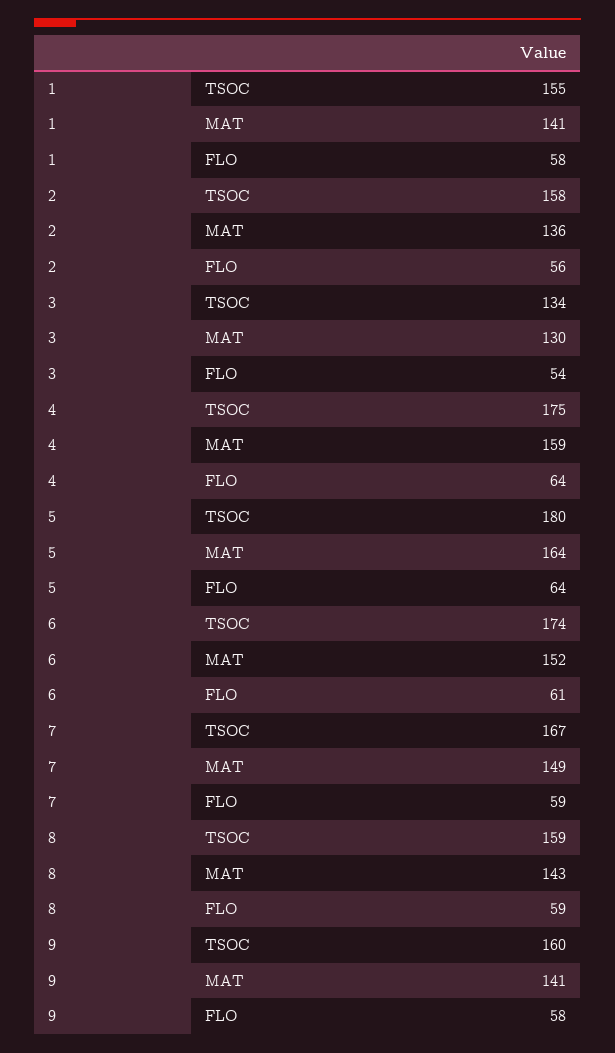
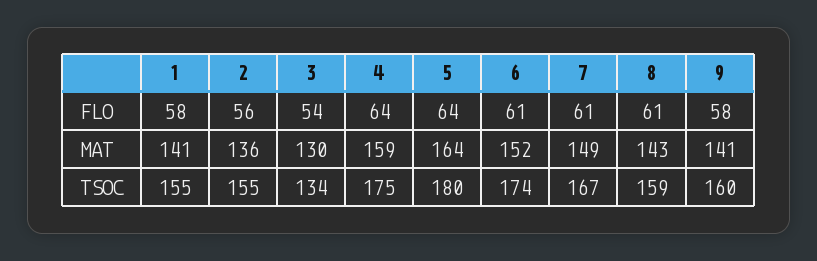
2, TSOC: 158 -> 155
7, FLO: 59 -> 61
8, FLO: 59 -> 61

